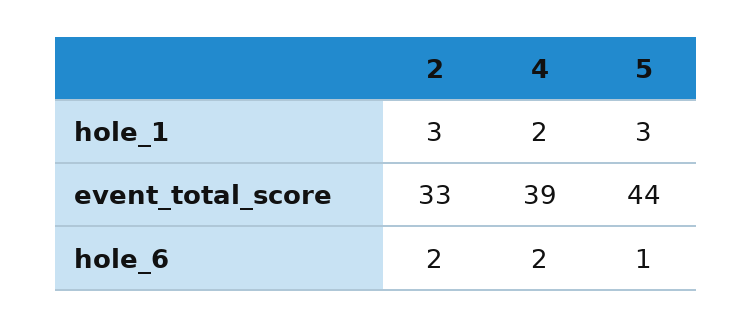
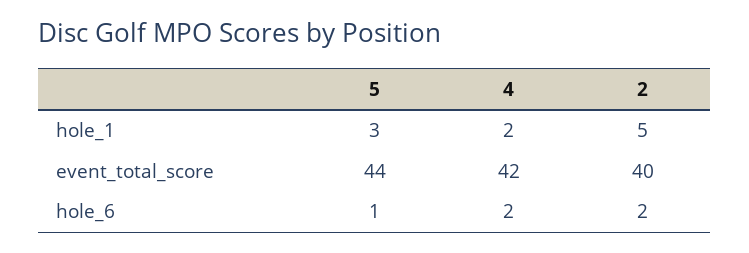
2, hole_1: 3 -> 5
2, event_total_score: 33 -> 40
4, event_total_score: 39 -> 42

